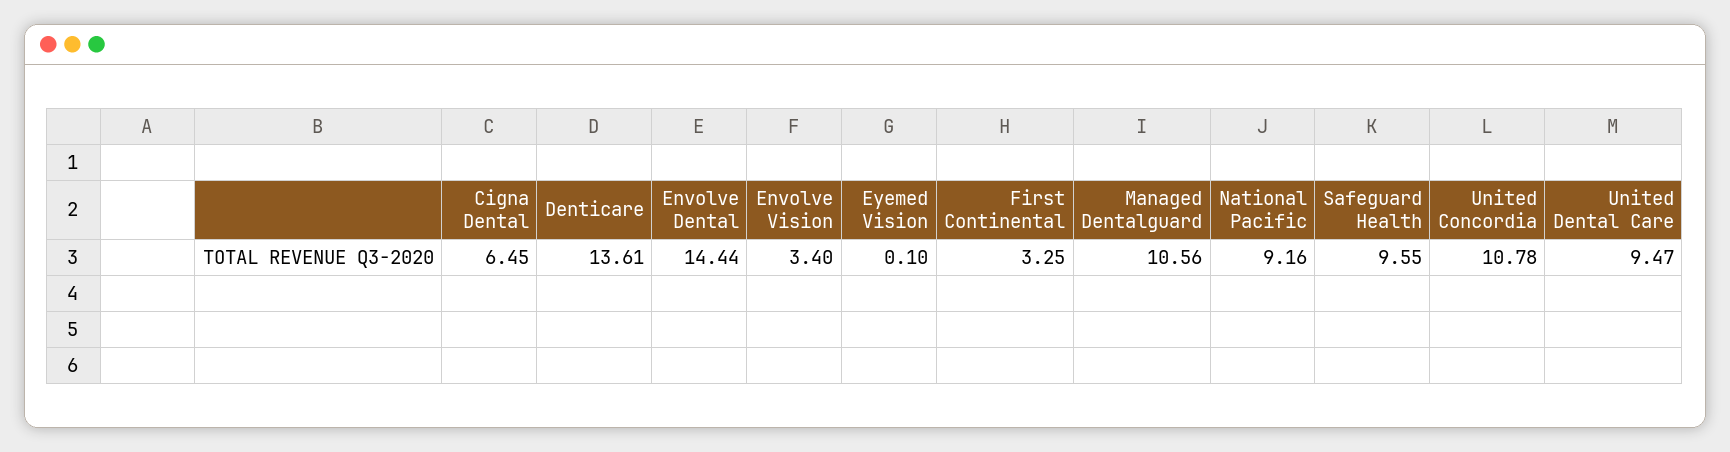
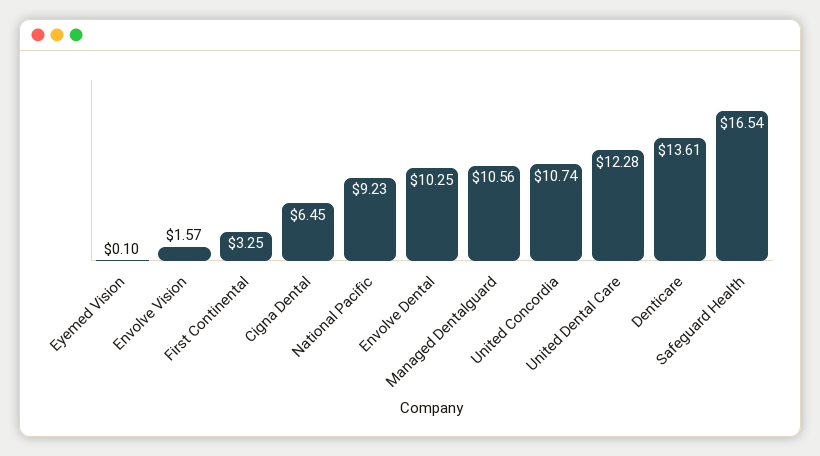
Envolve Dental: 14.44 -> 10.25
Envolve Vision: 3.4 -> 1.57
National Pacific: 9.16 -> 9.23
Safeguard Health: 9.55 -> 16.54
United Concordia: 10.78 -> 10.74
United Dental Care: 9.47 -> 12.28

